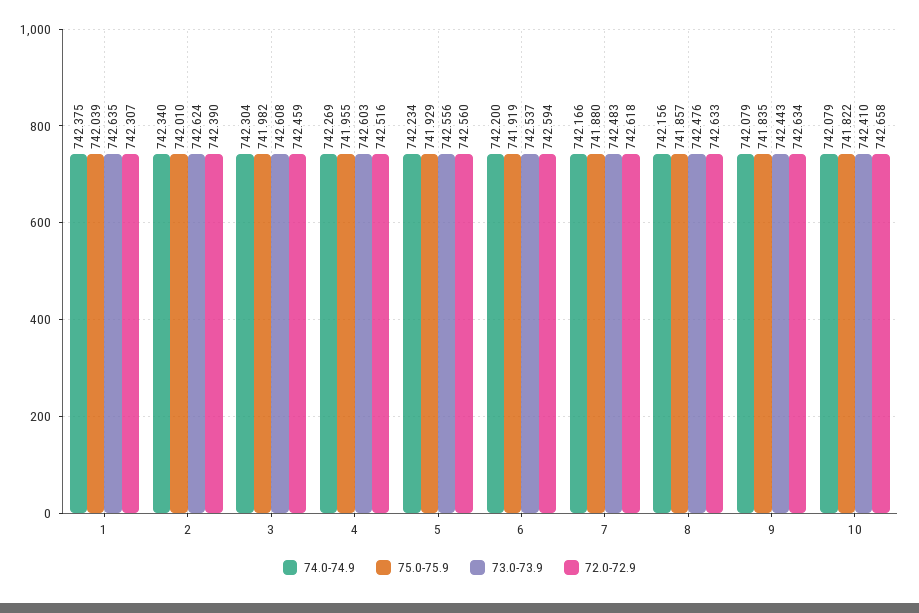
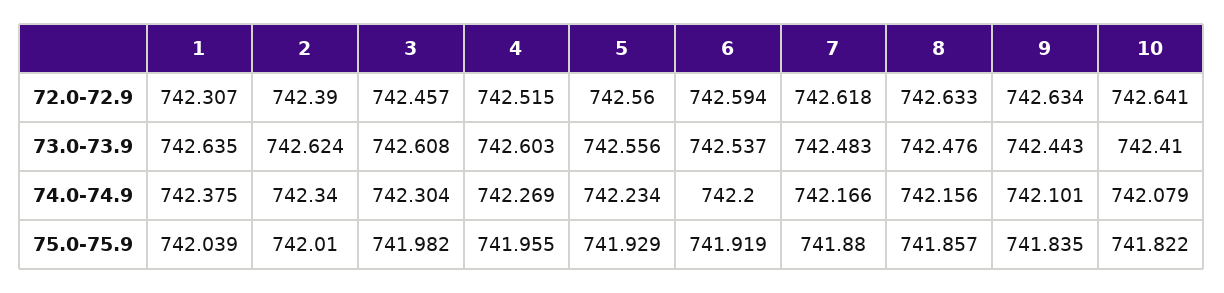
72.0-72.9, 3: 742.459 -> 742.457
72.0-72.9, 4: 742.516 -> 742.515
74.0-74.9, 9: 742.079 -> 742.101
72.0-72.9, 10: 742.658 -> 742.641

